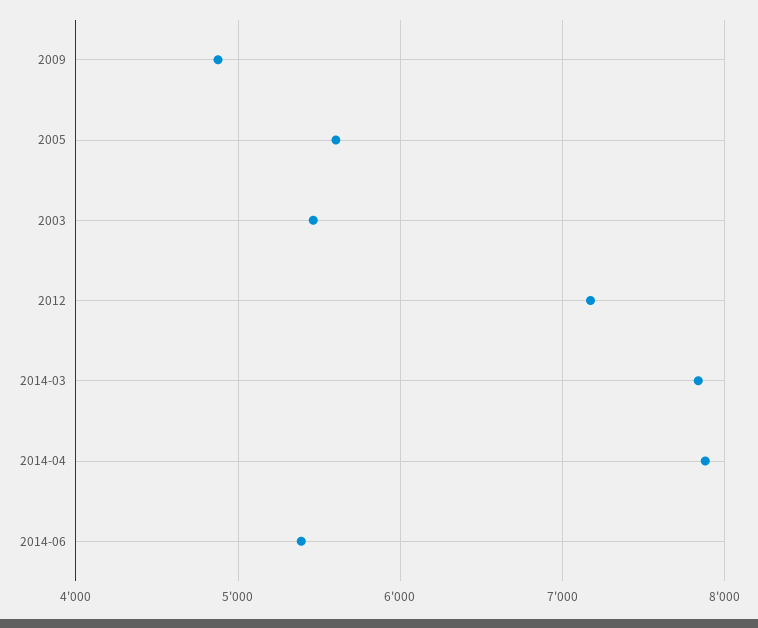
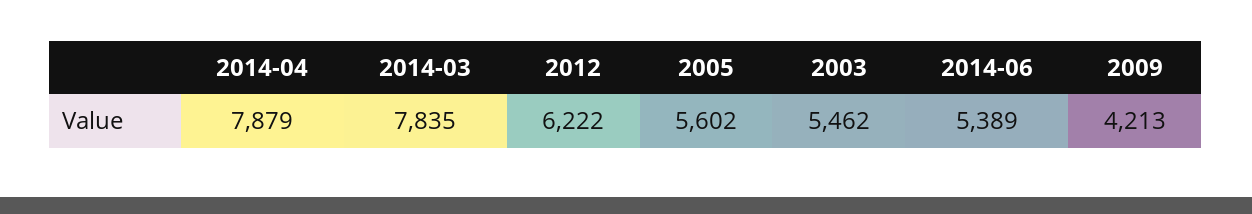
2009: 4900 -> 4213
2012: 7200 -> 6222

